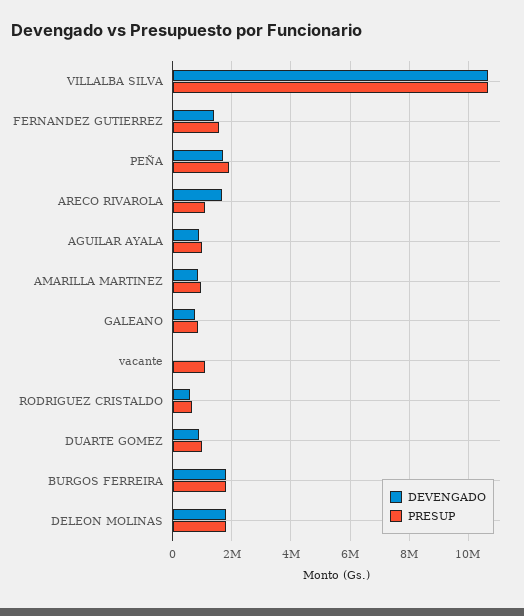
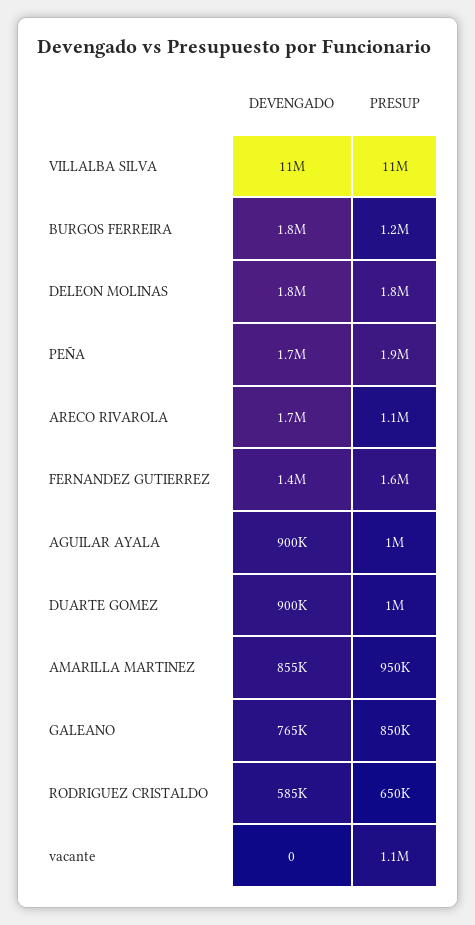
PRESUP, BURGOS FERREIRA: 1750000 -> 1200000

